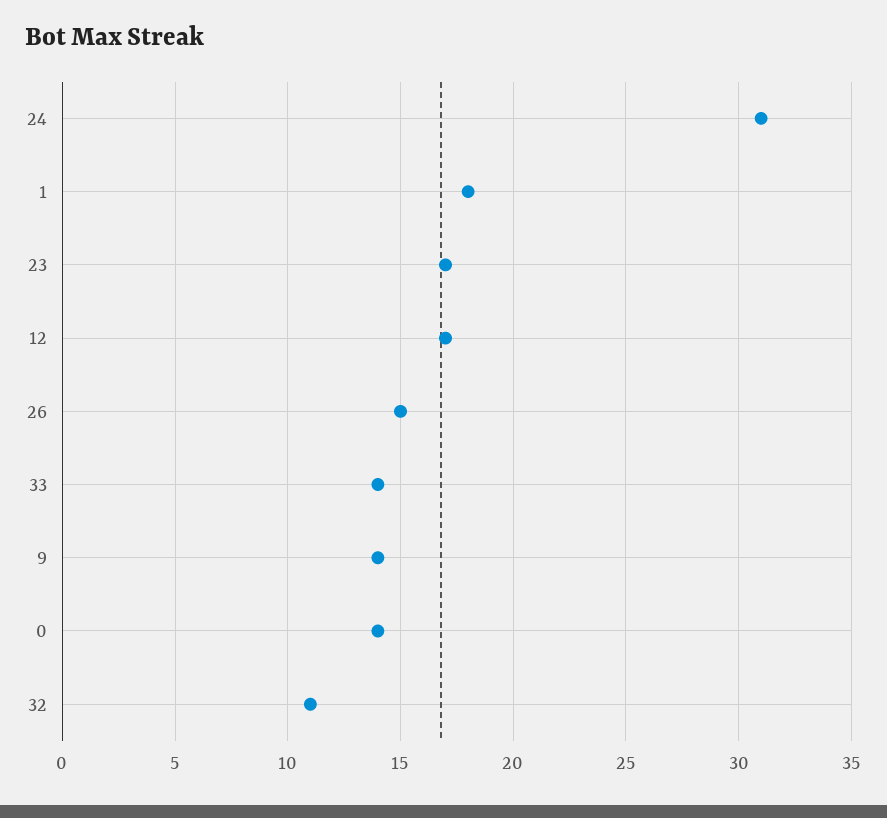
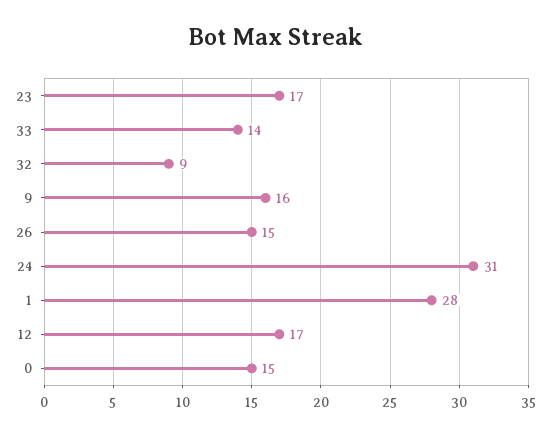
1: 18 -> 28
9: 14 -> 16
0: 14 -> 15
32: 11 -> 9

